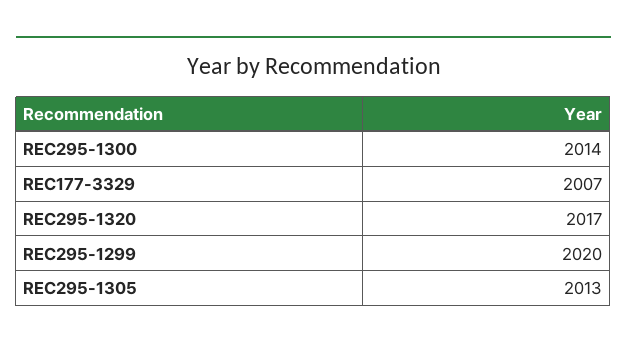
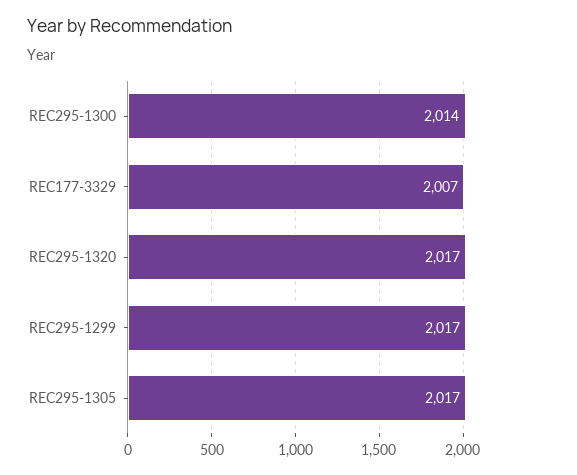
REC295-1299: 2020 -> 2017
REC295-1305: 2013 -> 2017

